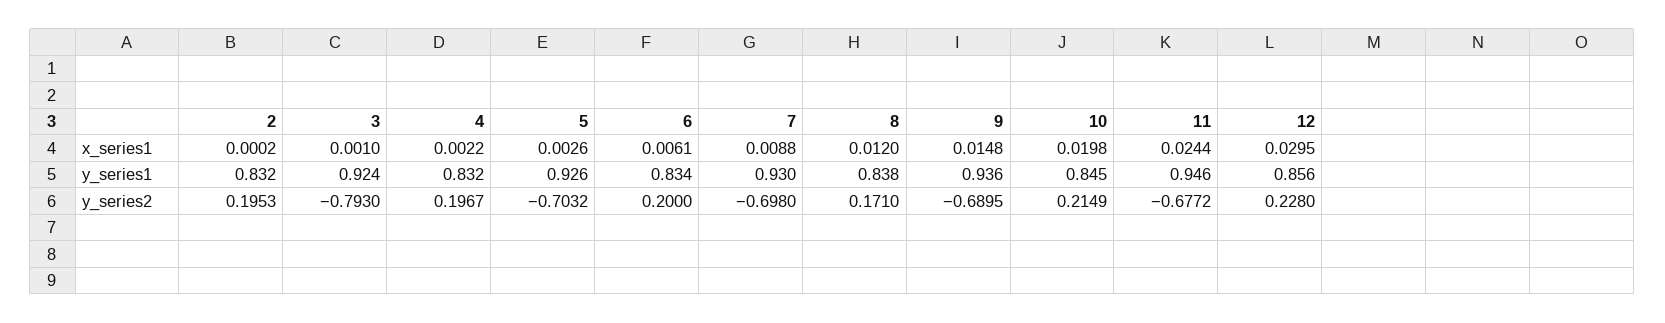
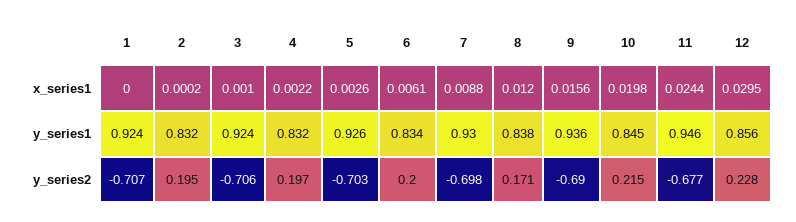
9, x_series1: 0.0148 -> 0.0156
3, y_series2: -0.793 -> -0.706
1, x_series1: none -> 0
1, y_series1: none -> 0.924
1, y_series2: none -> -0.707

